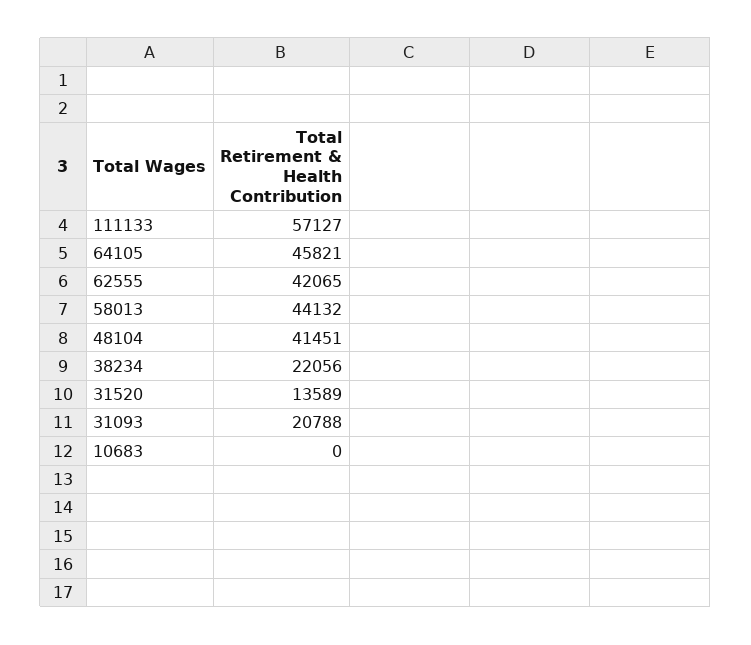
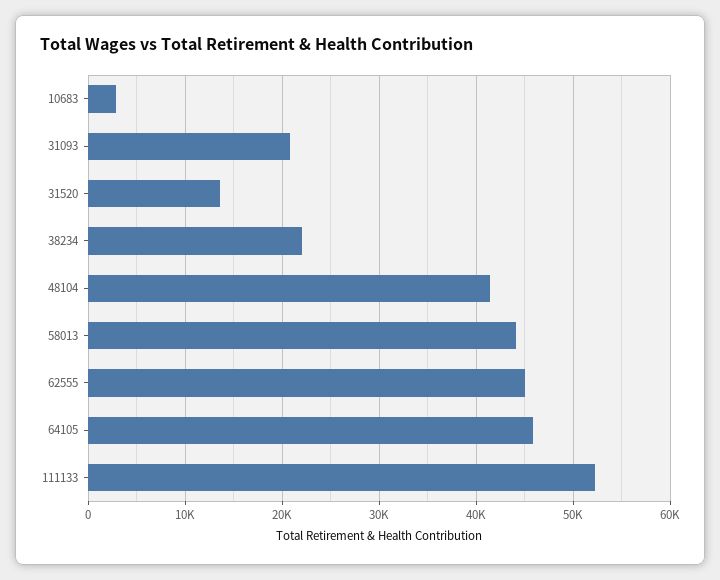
111133: 57127 -> 52000
62555: 42065 -> 45000
10683: 0 -> 3000

